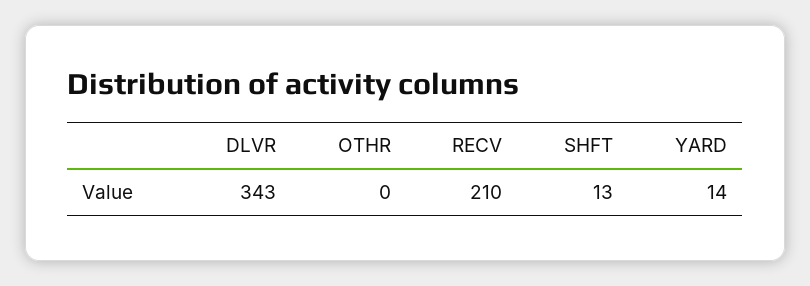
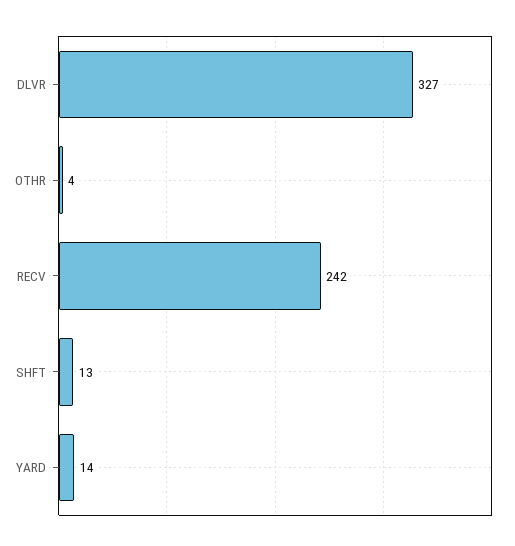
DLVR: 343 -> 327
OTHR: 0 -> 4
RECV: 210 -> 242

